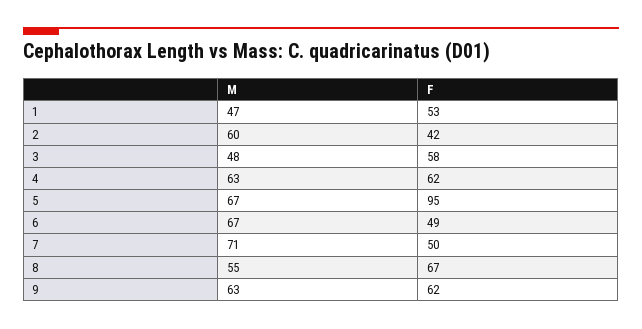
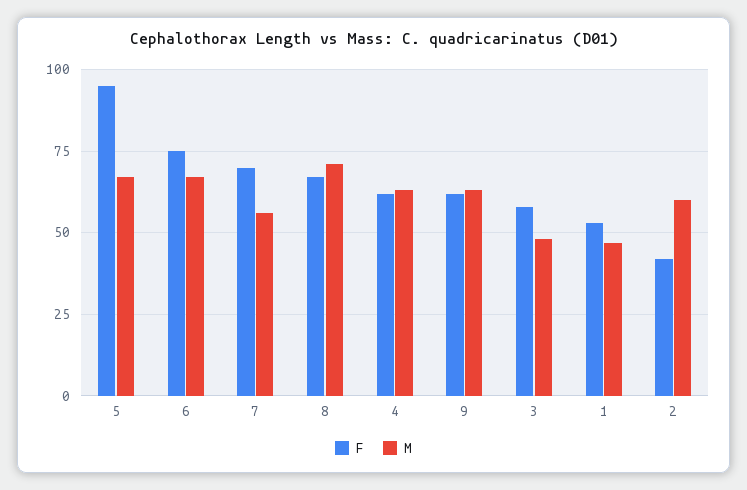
F, 6: 49 -> 75
M, 7: 71 -> 55
F, 7: 50 -> 70
M, 8: 55 -> 70

